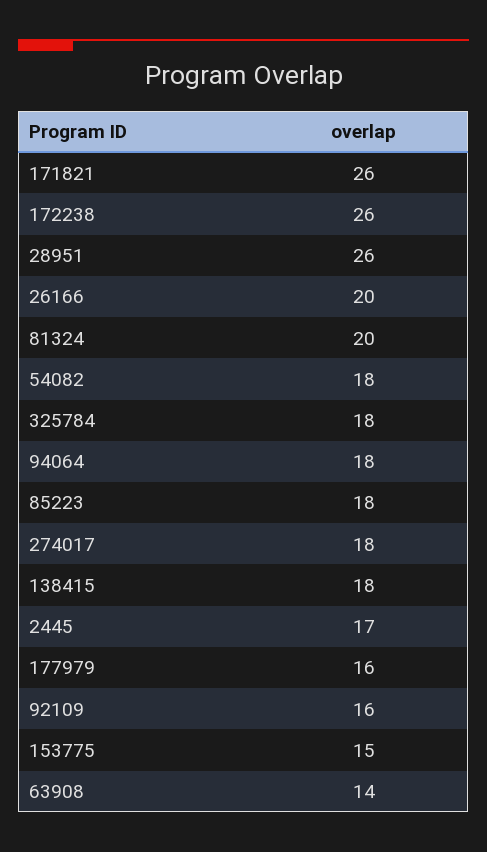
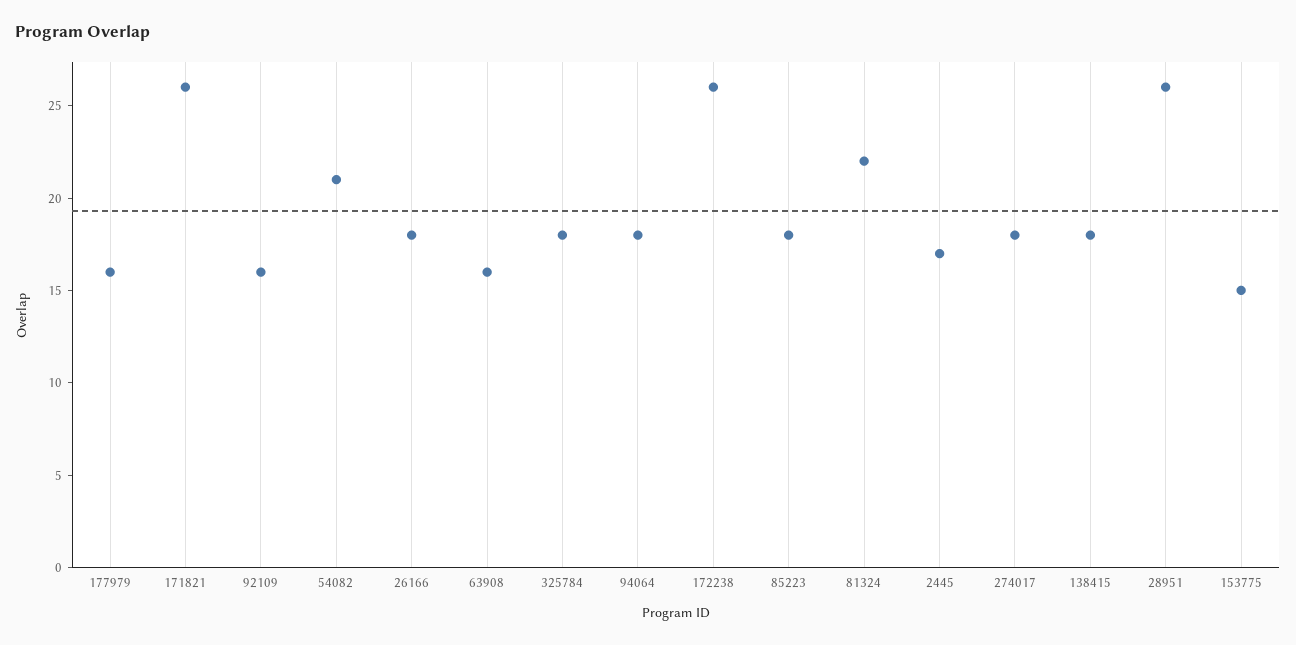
26166: 20 -> 18
81324: 20 -> 22
54082: 18 -> 21
63908: 14 -> 16

